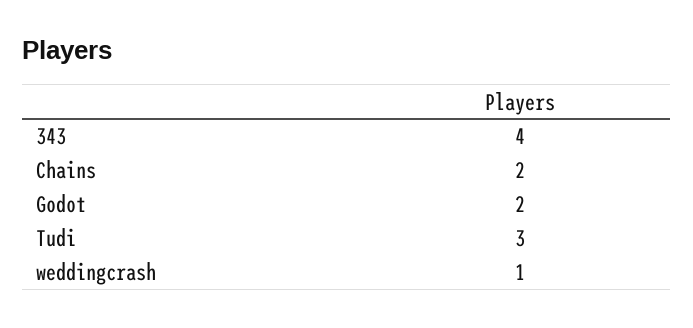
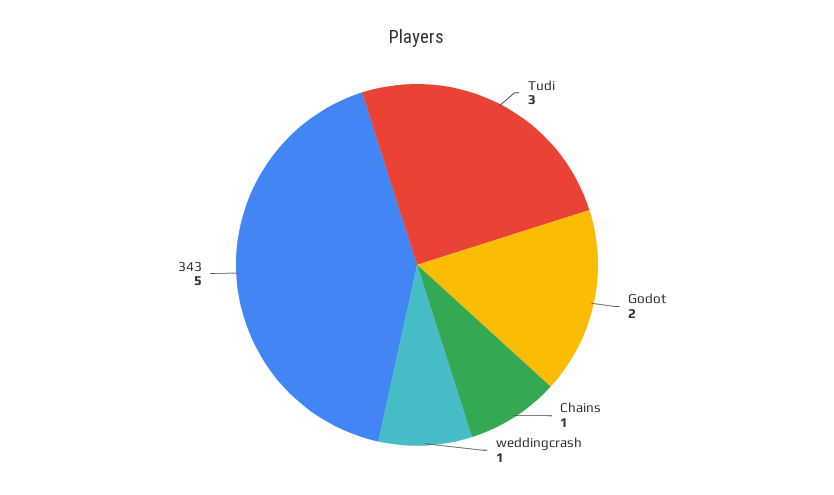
343: 4 -> 5
Chains: 2 -> 1

